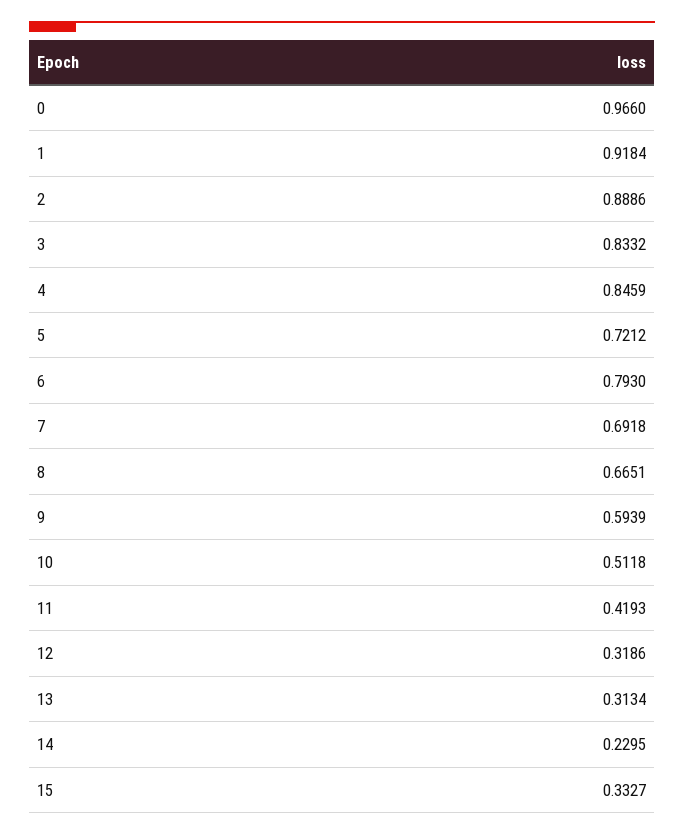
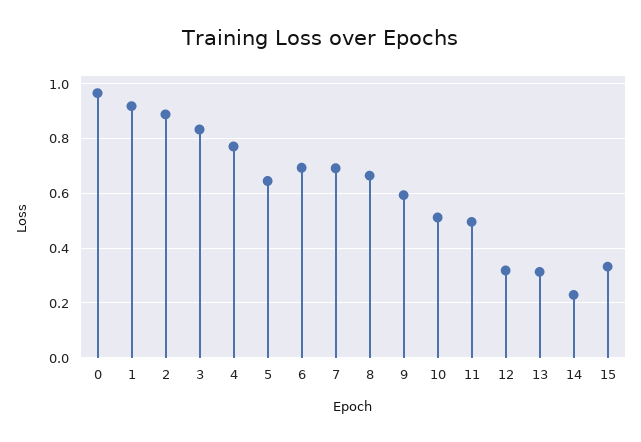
4: 0.8459 -> 0.775
5: 0.7212 -> 0.65
6: 0.793 -> 0.7
11: 0.4193 -> 0.5

